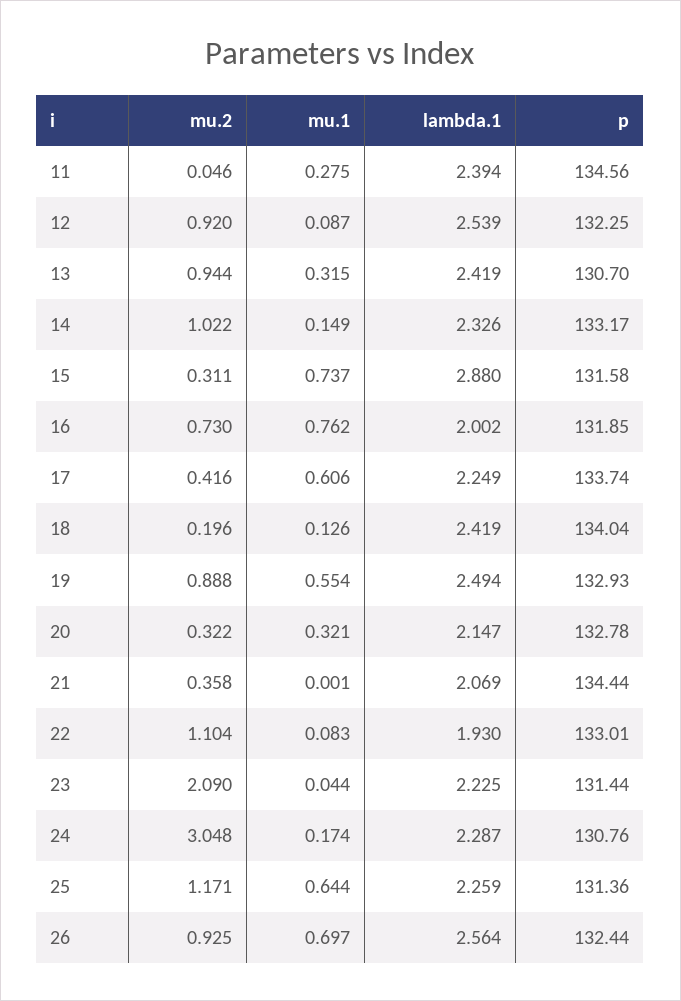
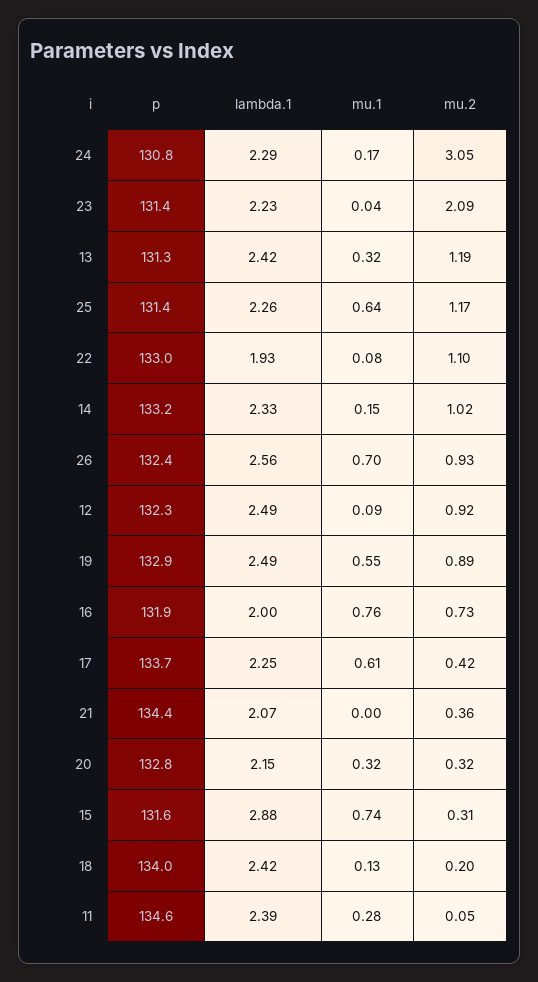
lambda.1, 12: 2.539 -> 2.49
mu.2, 13: 0.944 -> 1.19
p, 13: 130.7 -> 131.3

